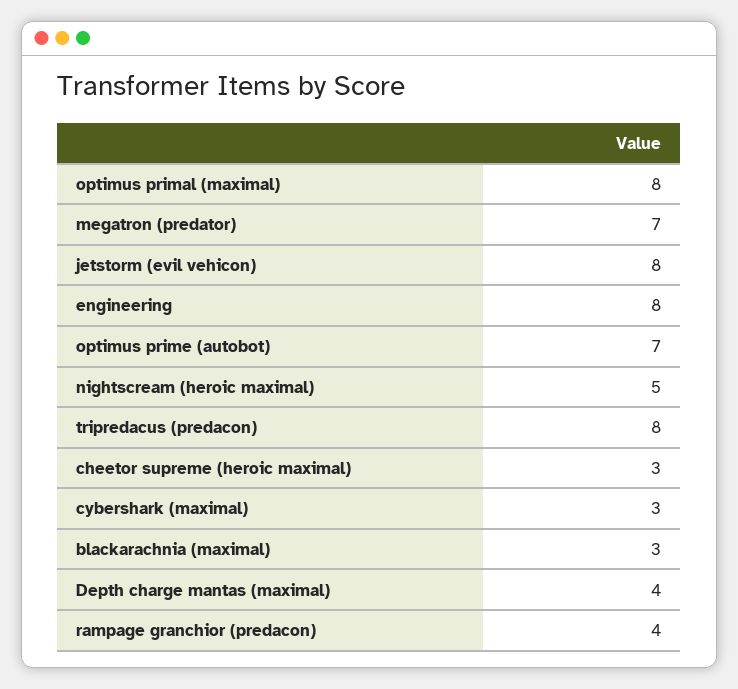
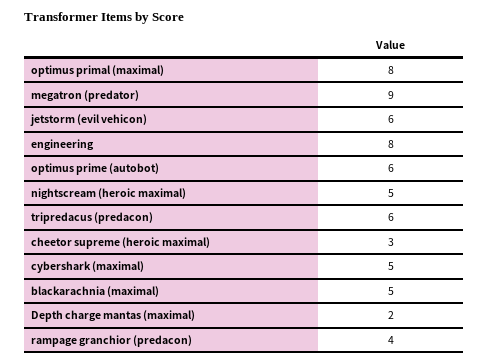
megatron (predator): 7 -> 9
jetstorm (evil vehicon): 8 -> 6
optimus prime (autobot): 7 -> 6
tripredacus (predacon): 8 -> 6
cybershark (maximal): 3 -> 5
blackarachnia (maximal): 3 -> 5
Depth charge mantas (maximal): 4 -> 2

